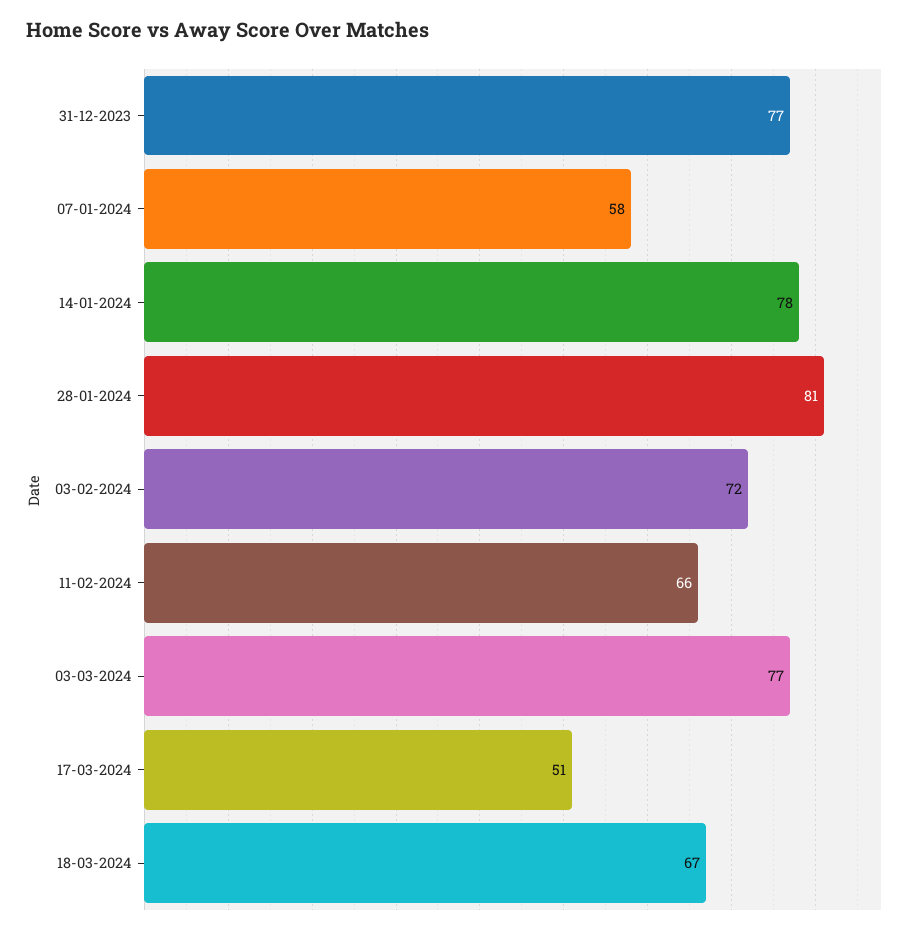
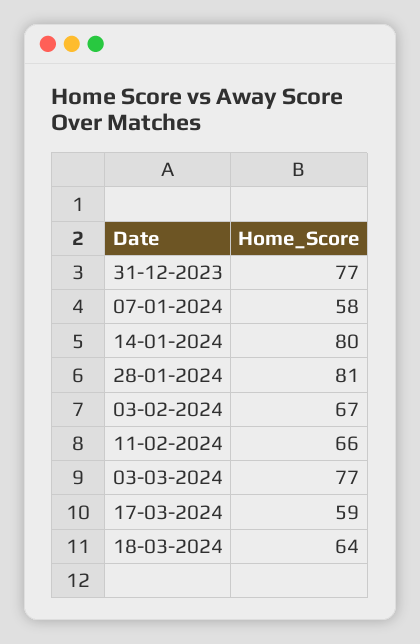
14-01-2024: 78 -> 80
03-02-2024: 72 -> 67
17-03-2024: 51 -> 59
18-03-2024: 67 -> 64

